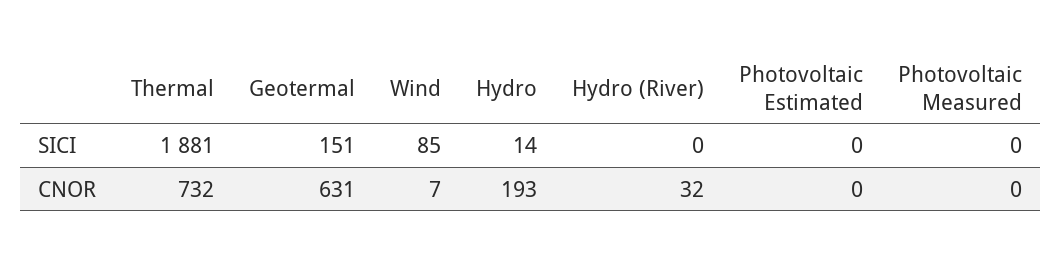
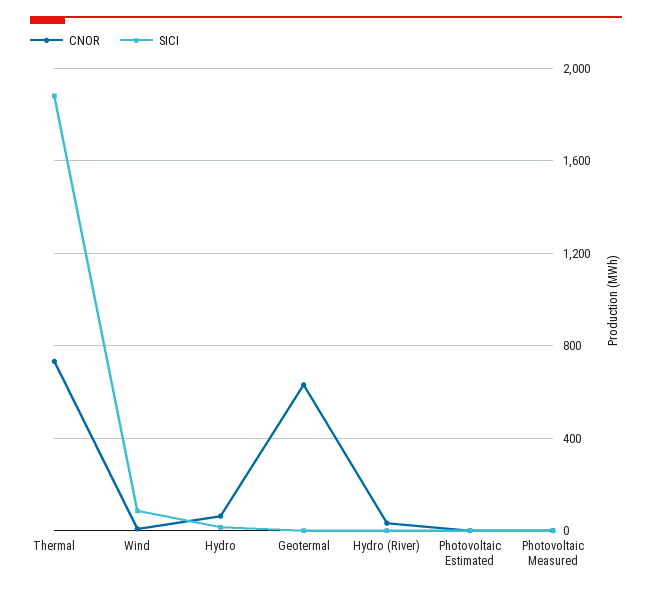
SICI, Geotermal: 151 -> 0
CNOR, Hydro: 193 -> 50

